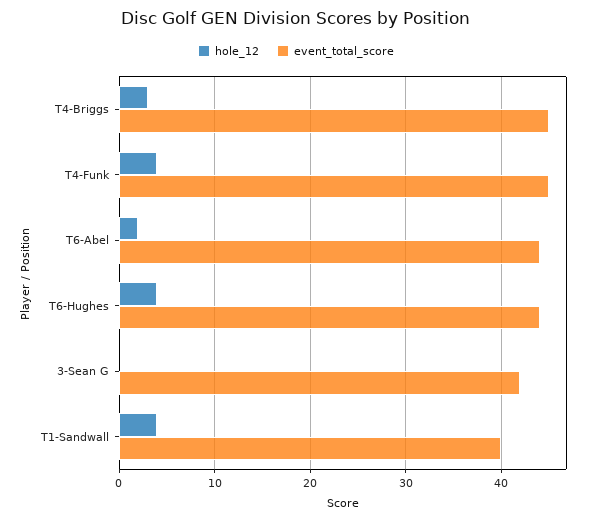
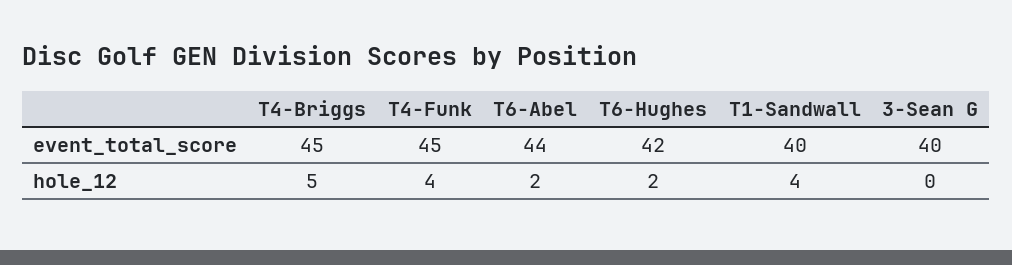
hole_12, T4-Briggs: 3 -> 5
hole_12, T6-Hughes: 4 -> 2
event_total_score, T6-Hughes: 44 -> 42
event_total_score, 3-Sean G: 42 -> 40

